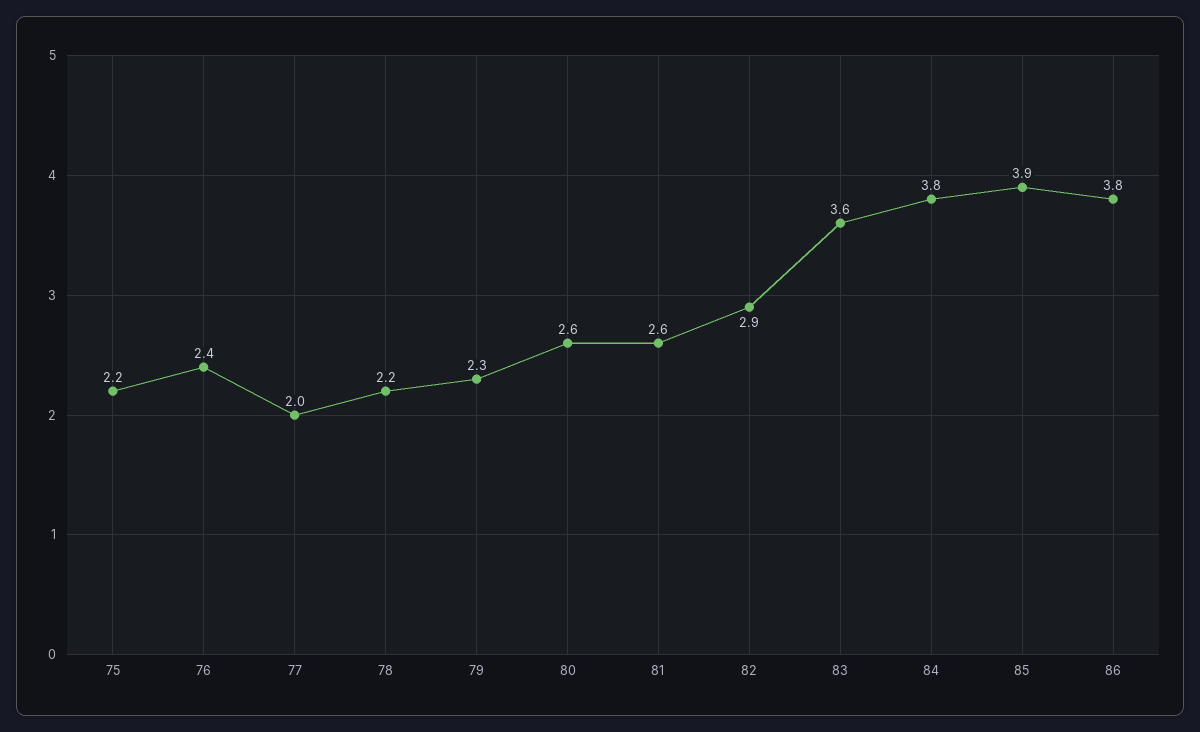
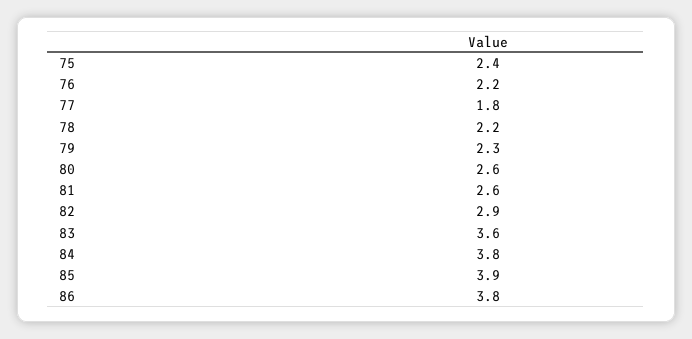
75: 2.2 -> 2.4
76: 2.4 -> 2.2
77: 2 -> 1.8

